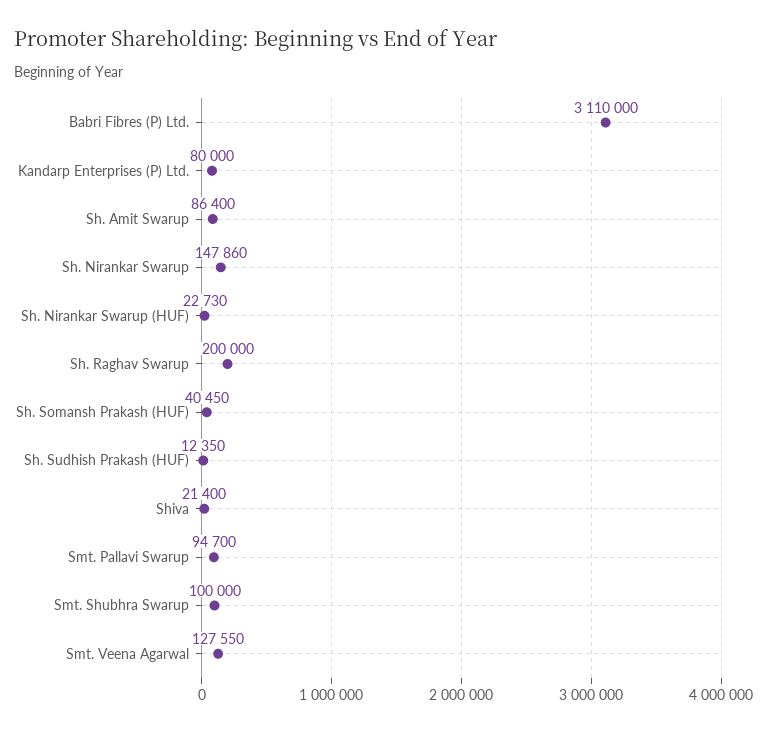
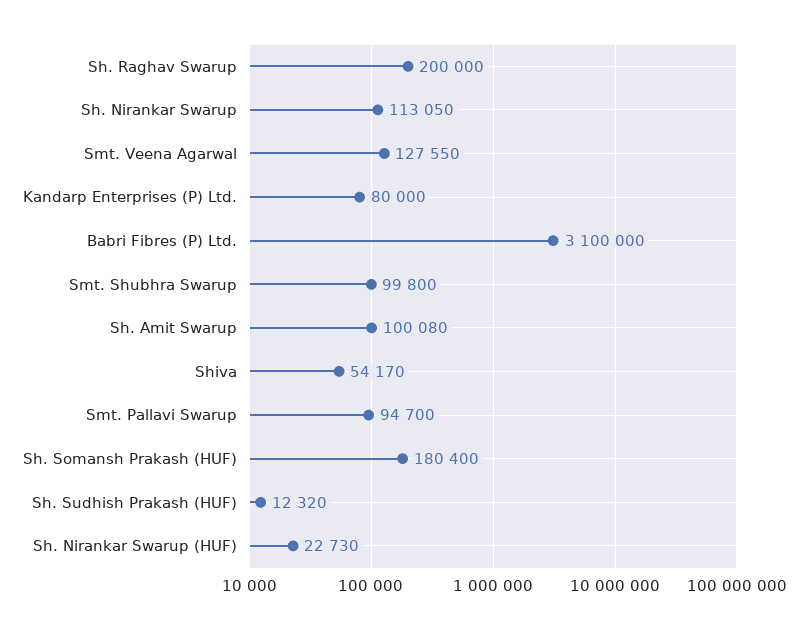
Babri Fibres (P) Ltd.: 3110000 -> 3100000
Sh. Amit Swarup: 86400 -> 100080
Sh. Nirankar Swarup: 147860 -> 113050
Sh. Somansh Prakash (HUF): 40450 -> 180400
Sh. Sudhish Prakash (HUF): 12350 -> 12320
Shiva: 21400 -> 54170
Smt. Shubhra Swarup: 100000 -> 99800

